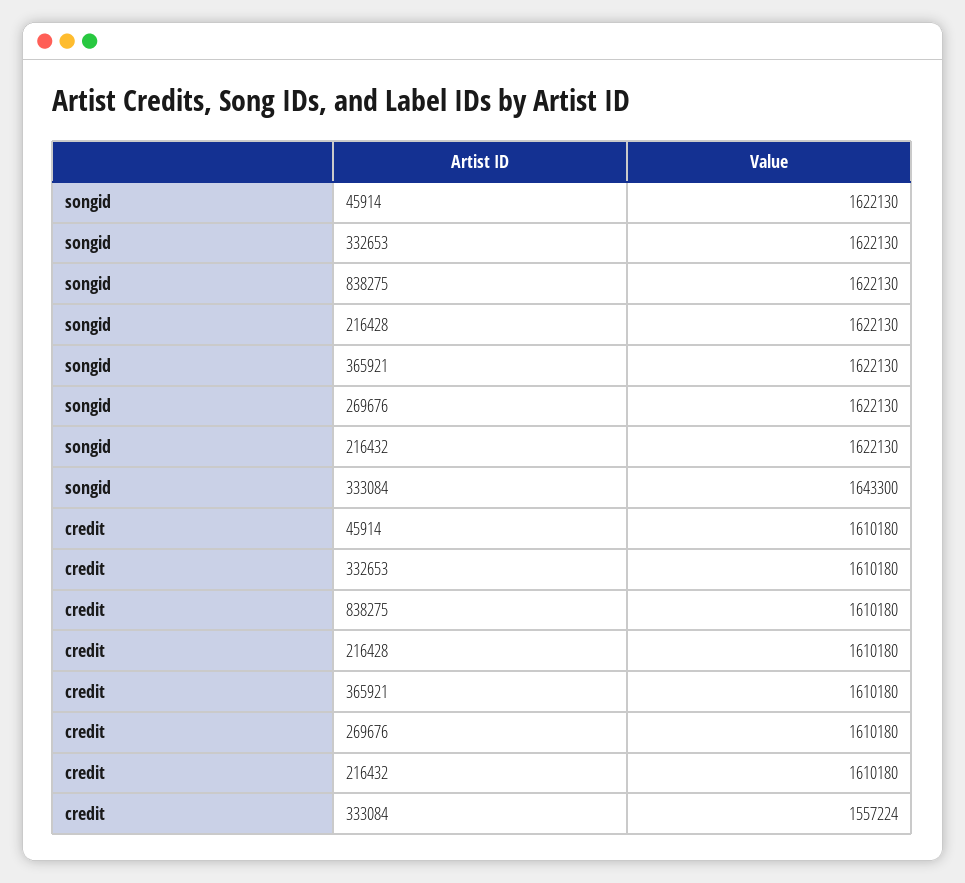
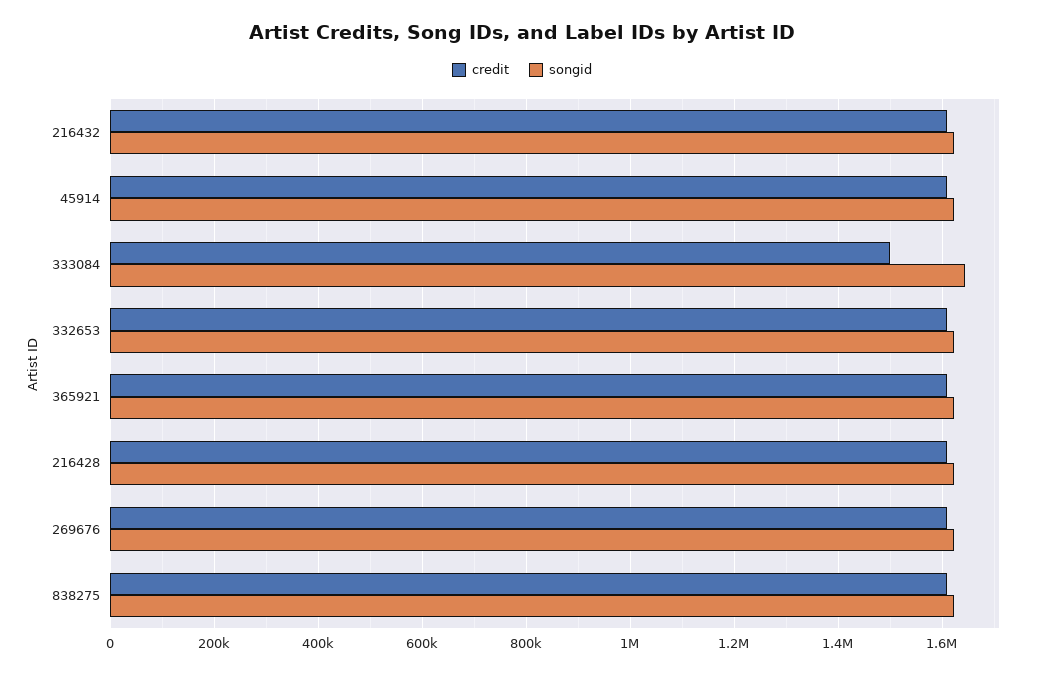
credit, 333084: 1557224 -> 1500000

